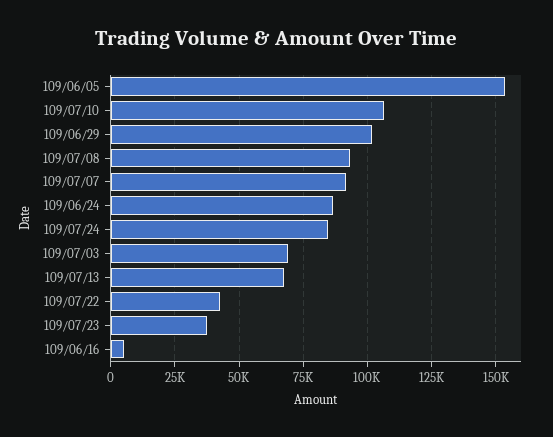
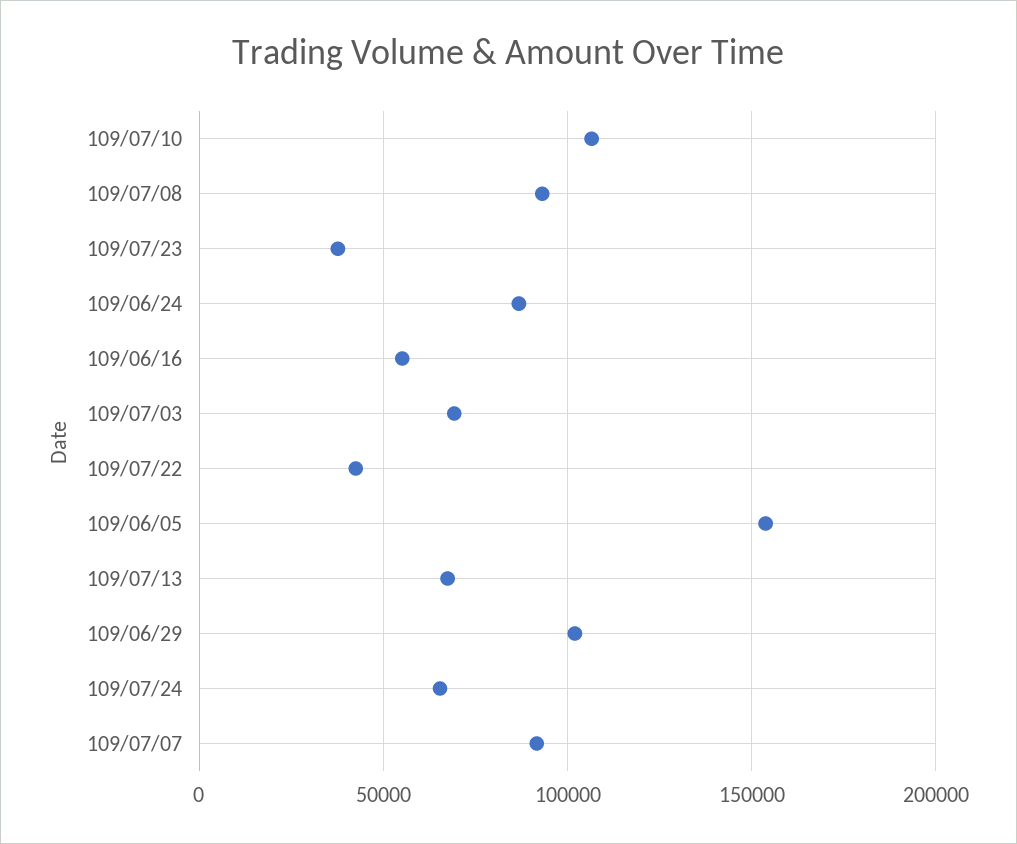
109/07/24: 85000 -> 65000
109/06/16: 5000 -> 55000

